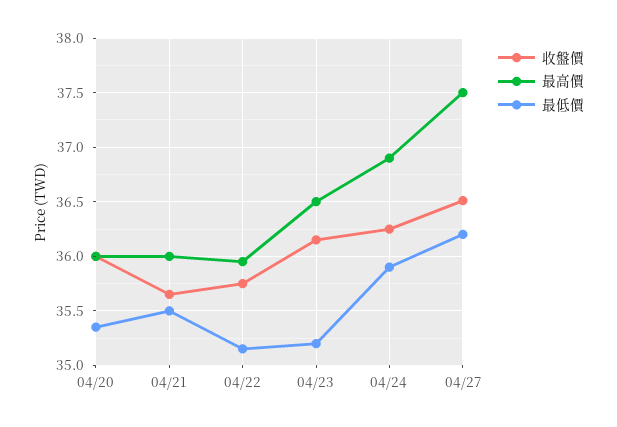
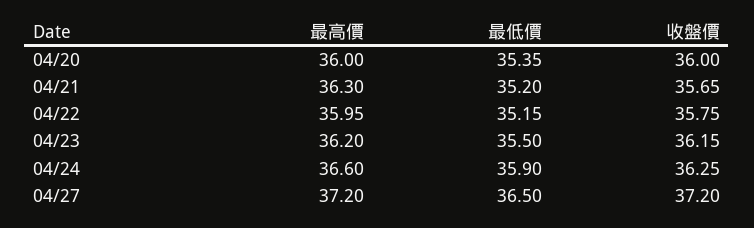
最高價, 04/21: 36 -> 36.3
最低價, 04/21: 35.5 -> 35.2
最高價, 04/23: 36.5 -> 36.2
最低價, 04/23: 35.2 -> 35.5
最高價, 04/24: 36.9 -> 36.6
收盤價, 04/27: 36.5 -> 37.2
最高價, 04/27: 37.5 -> 37.2
最低價, 04/27: 36.2 -> 36.5

